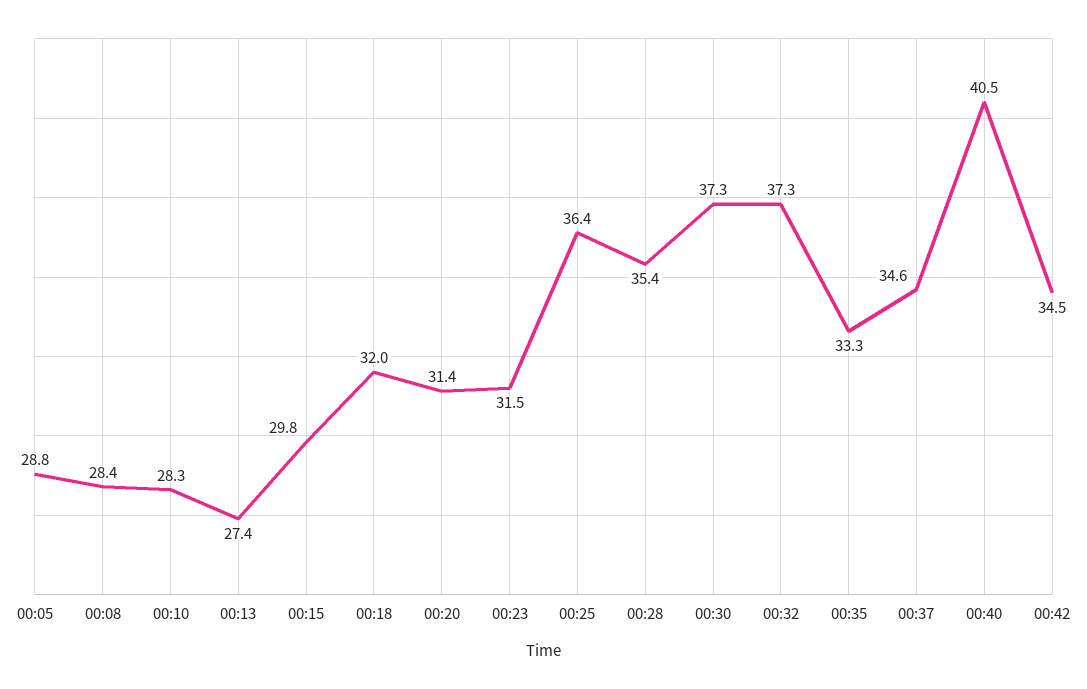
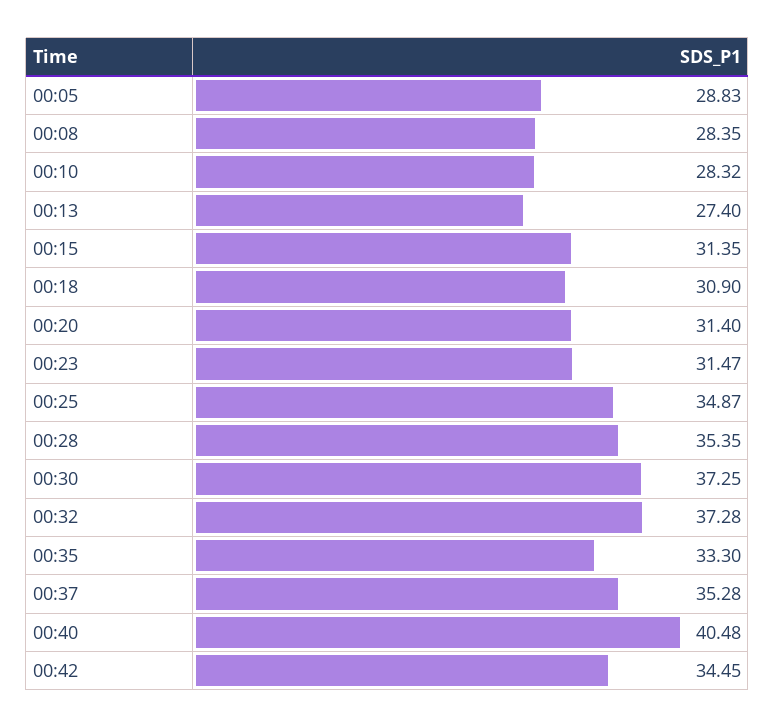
00:15: 29.8 -> 31.35
00:18: 32 -> 30.9
00:25: 36.4 -> 34.87
00:37: 34.6 -> 35.28

